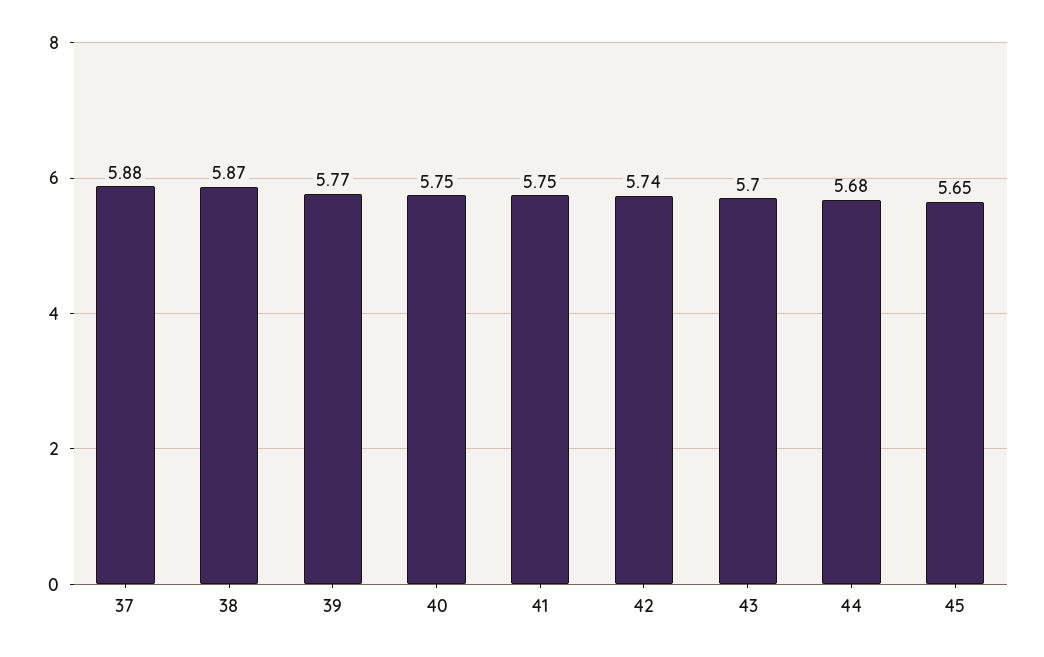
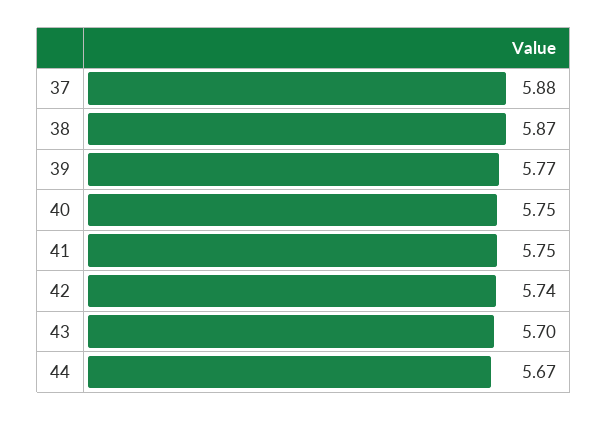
44: 5.68 -> 5.67
45: 5.65 -> none

